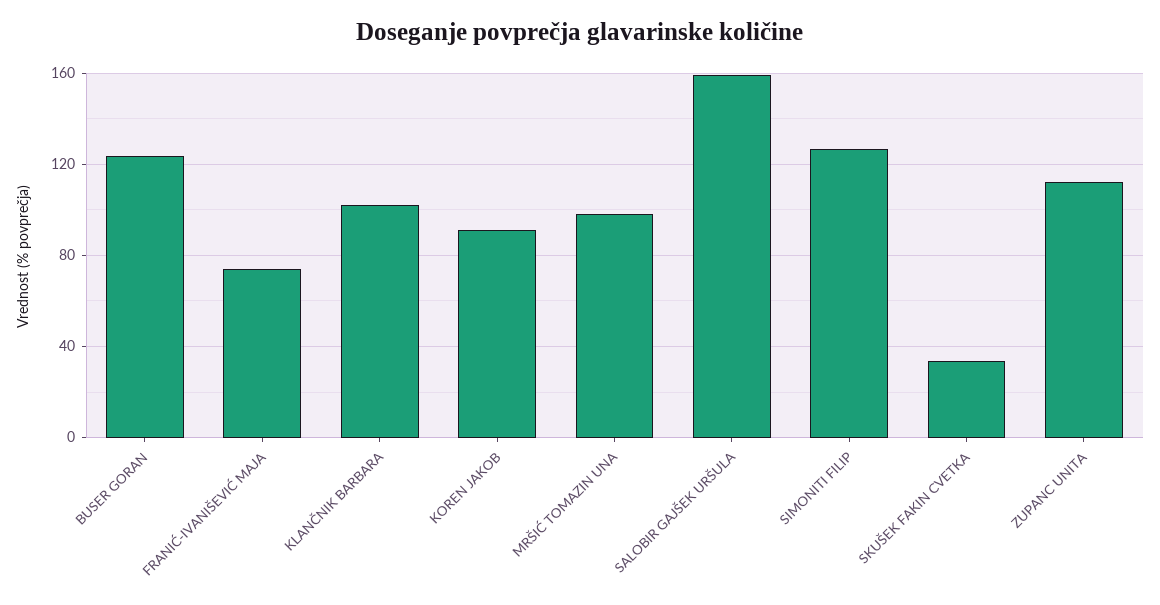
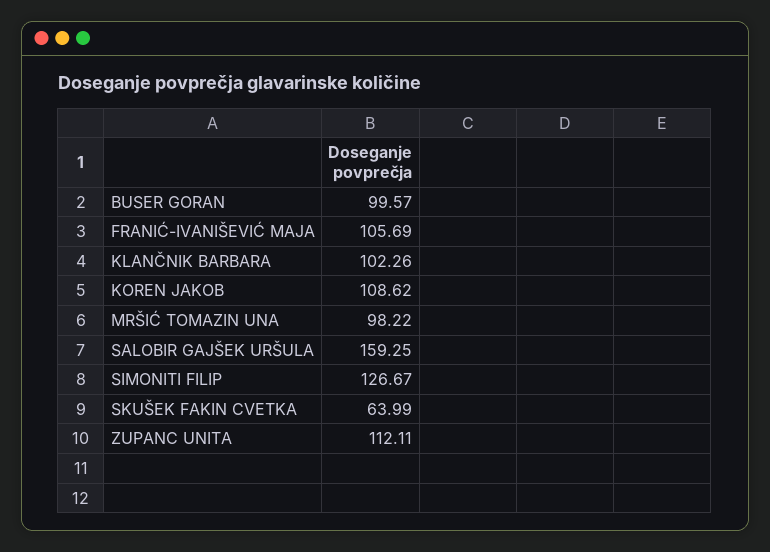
BUSER GORAN: 125 -> 99.57
FRANIĆ-IVANIŠEVIĆ MAJA: 75 -> 105.69
KOREN JAKOB: 90 -> 108.62
SKUŠEK FAKIN CVETKA: 35 -> 63.99

